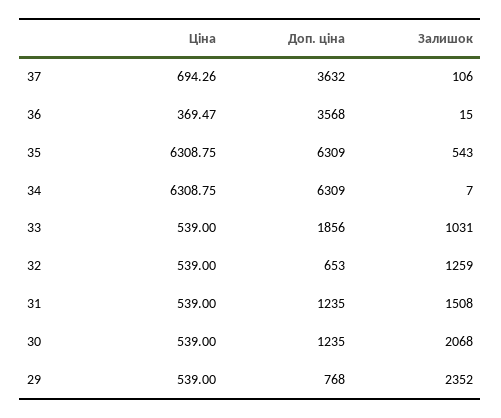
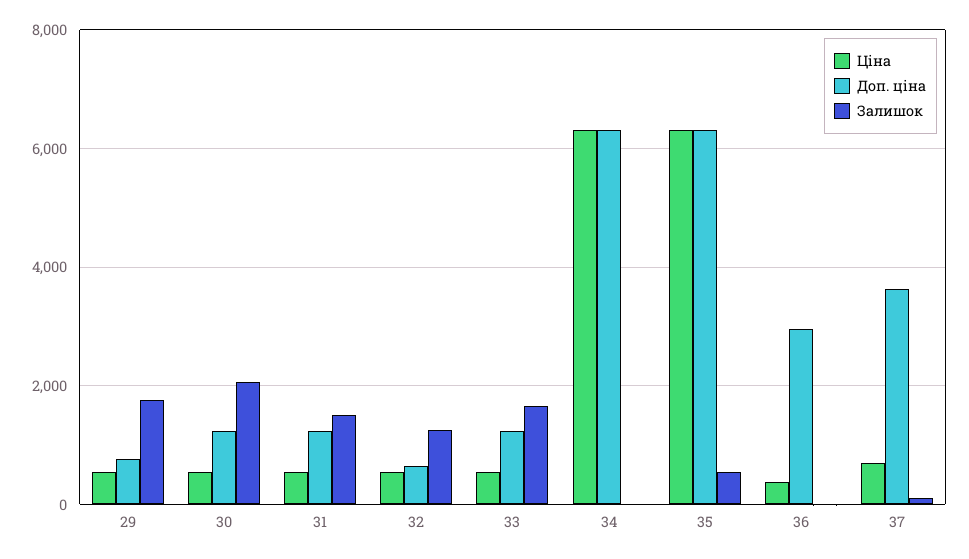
Доп. ціна, 36: 3568 -> 3000
Доп. ціна, 33: 1856 -> 1200
Залишок, 33: 1031 -> 1600
Залишок, 29: 2352 -> 1800

